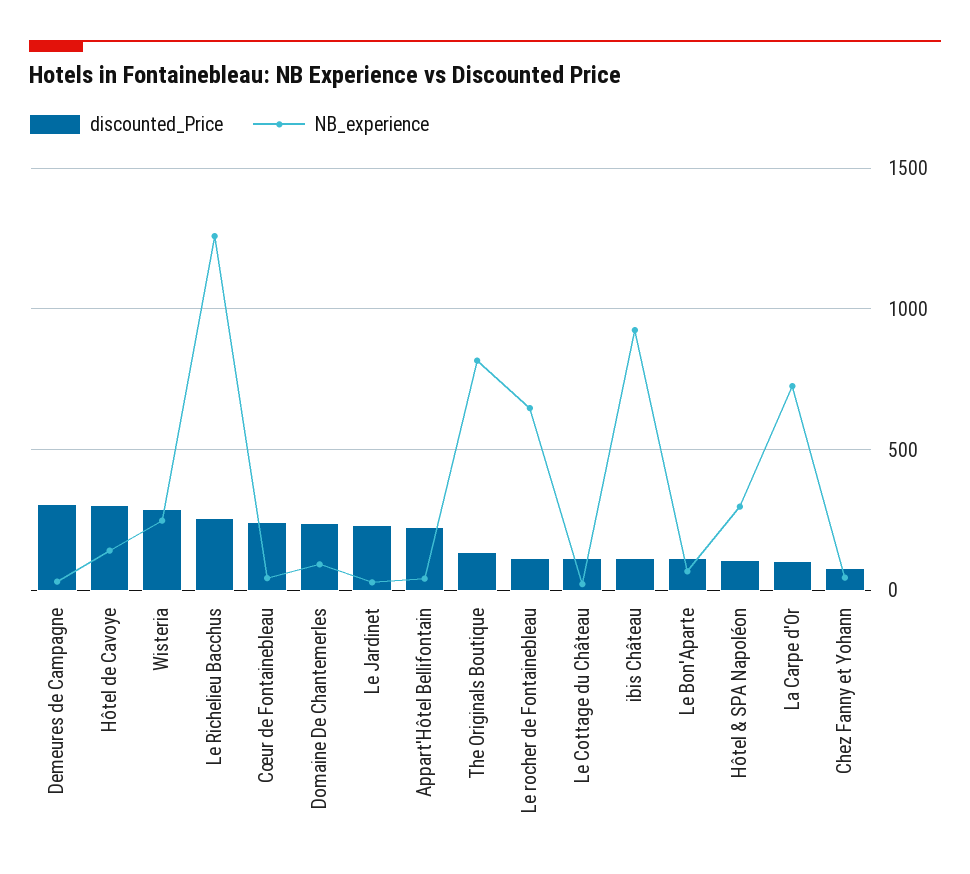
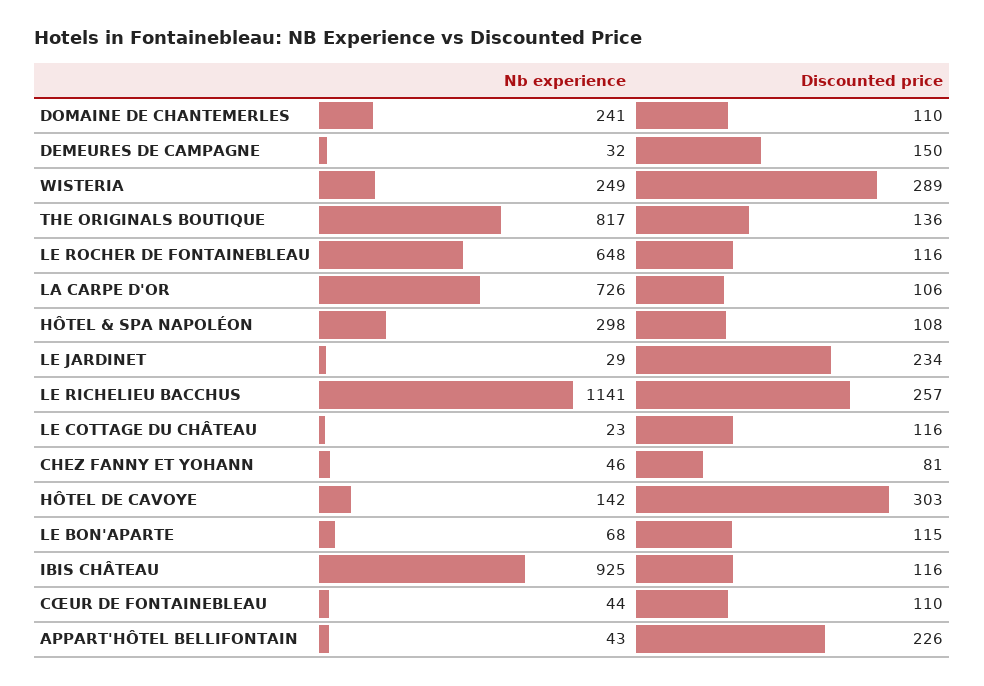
discounted_Price, Demeures de Campagne: 300 -> 150
NB_experience, Le Richelieu Bacchus: 1250 -> 1141
discounted_Price, Cœur de Fontainebleau: 250 -> 110
discounted_Price, Domaine De Chantemerles: 250 -> 110
NB_experience, Domaine De Chantemerles: 100 -> 241

